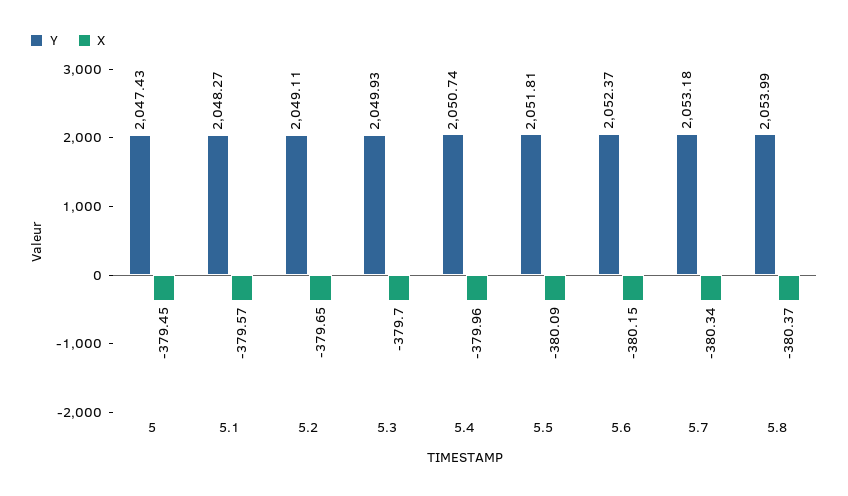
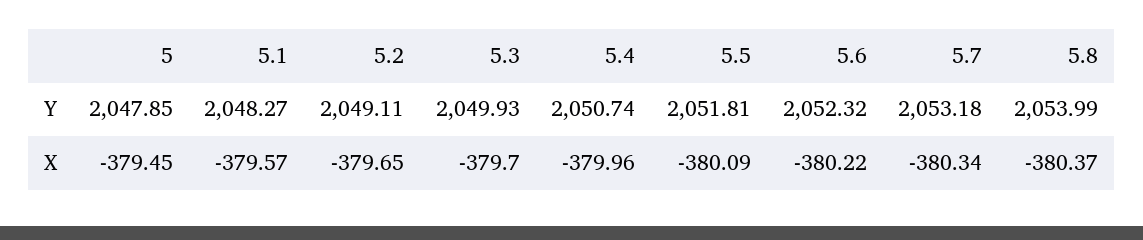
Y, 5: 2047.43 -> 2047.85
Y, 5.6: 2052.37 -> 2052.32
X, 5.6: -380.15 -> -380.22

